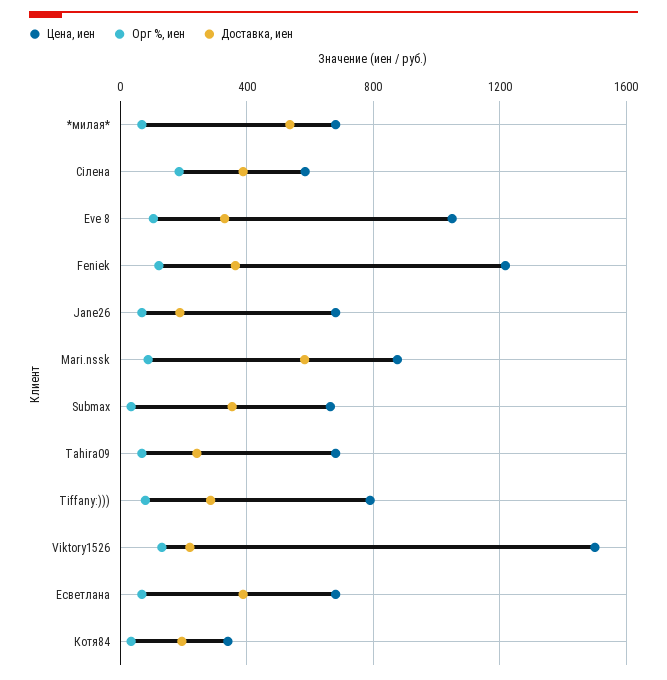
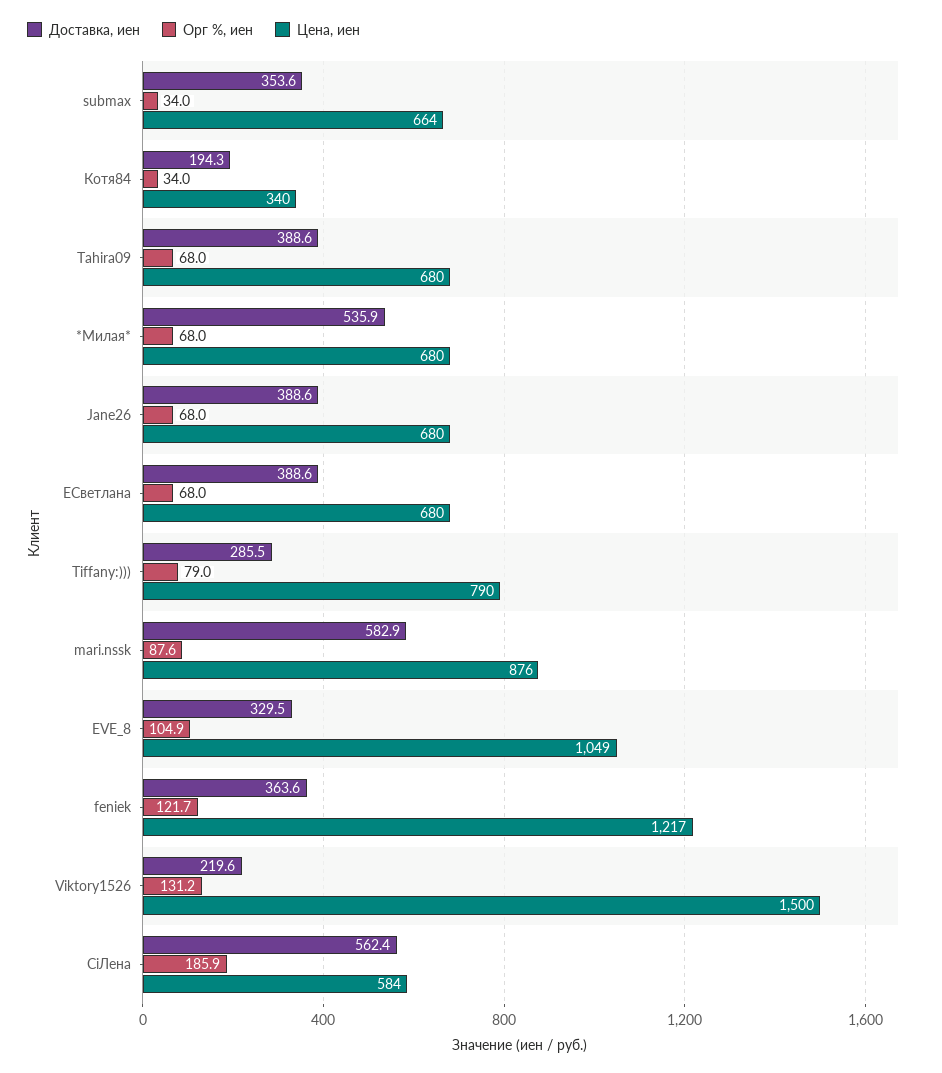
Доставка, иен, Ciлена: 400 -> 562.4
Доставка, иен, Jane26: 200 -> 388.6
Доставка, иен, Tahira09: 250 -> 388.6

